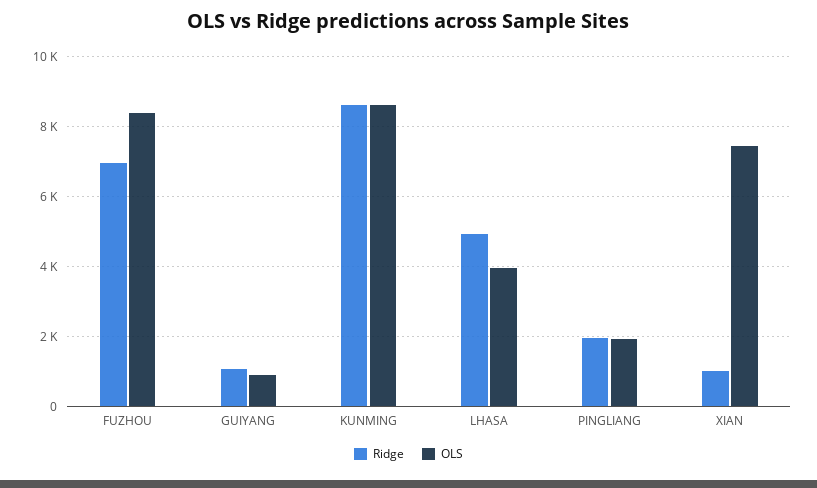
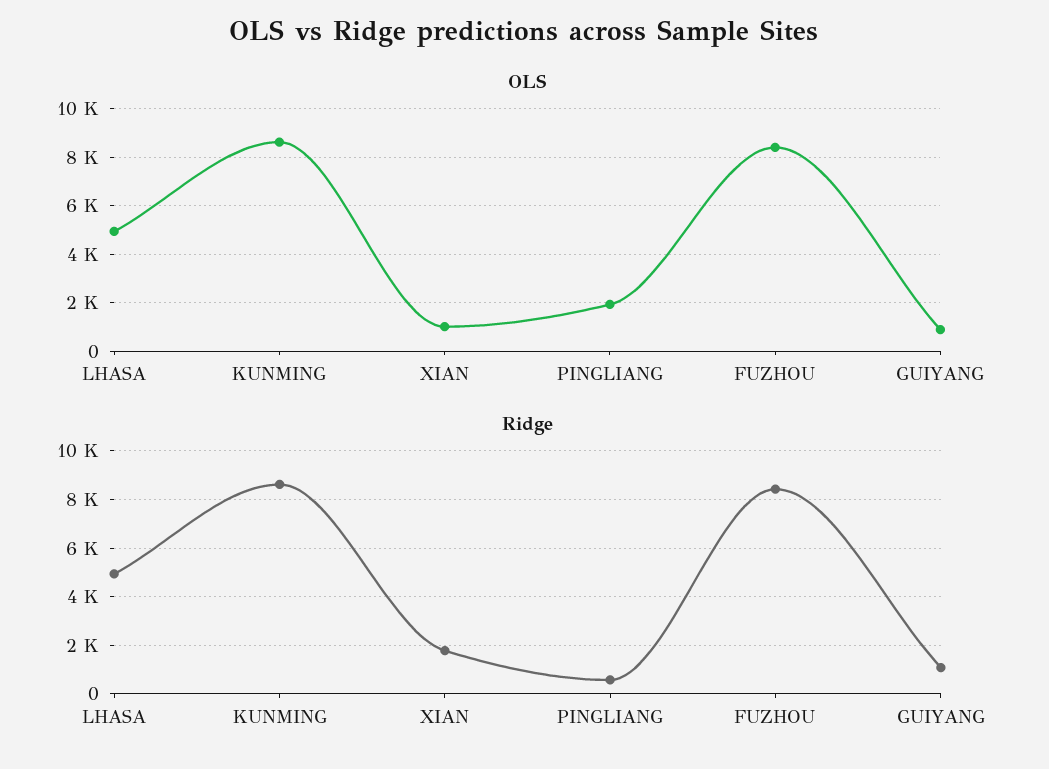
Ridge, FUZHOU: 7000 -> 8500
OLS, LHASA: 4000 -> 5000
Ridge, PINGLIANG: 2000 -> 500
Ridge, XIAN: 1000 -> 1750
OLS, XIAN: 7400 -> 1000

